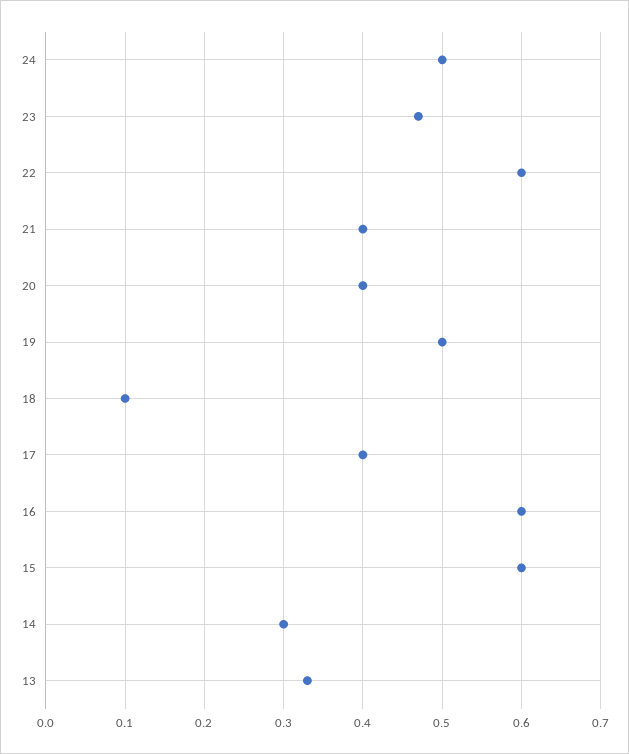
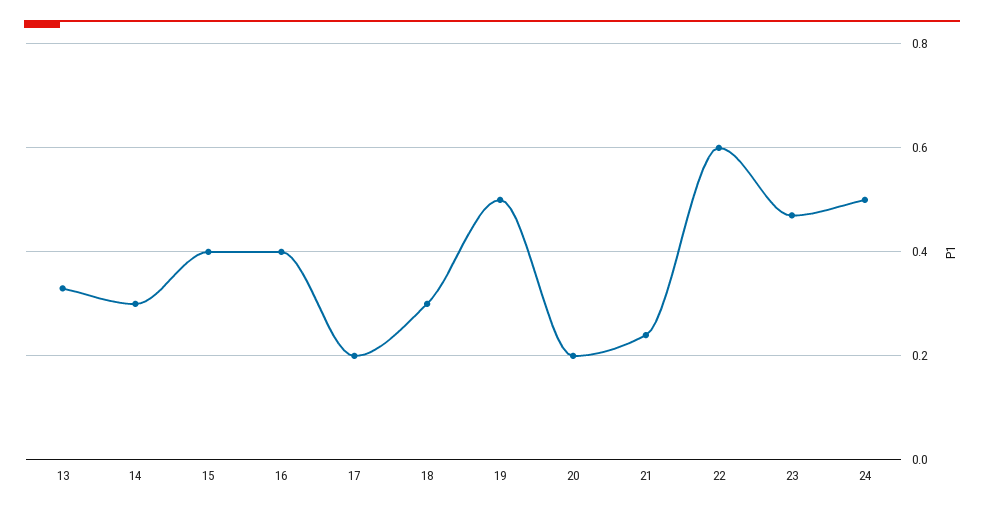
21: 0.4 -> 0.25
20: 0.4 -> 0.2
18: 0.1 -> 0.3
17: 0.4 -> 0.2
16: 0.6 -> 0.4
15: 0.6 -> 0.4

